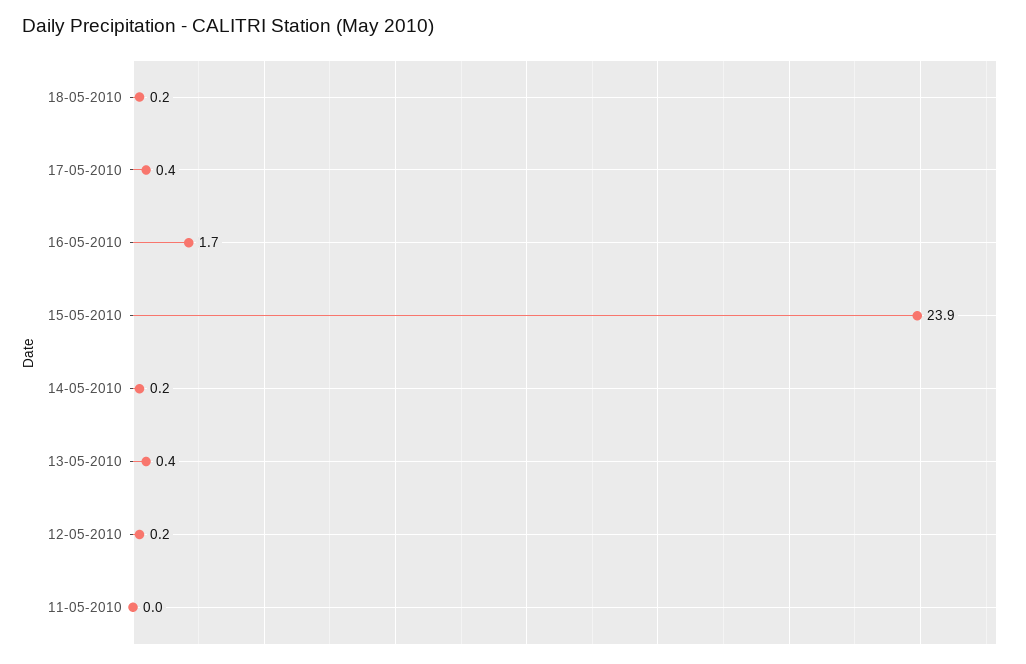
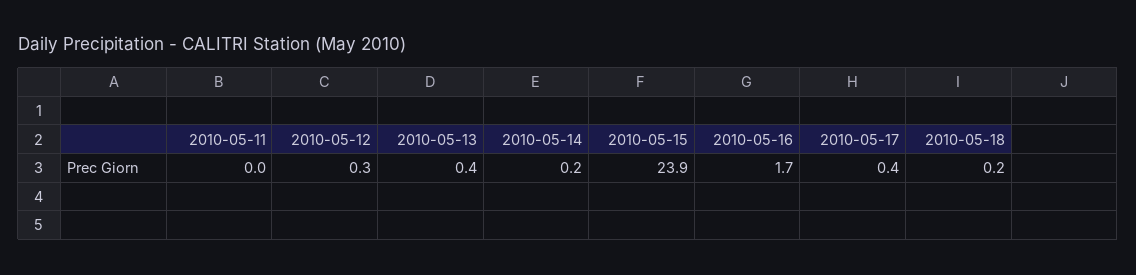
12-05-2010: 0.2 -> 0.3

